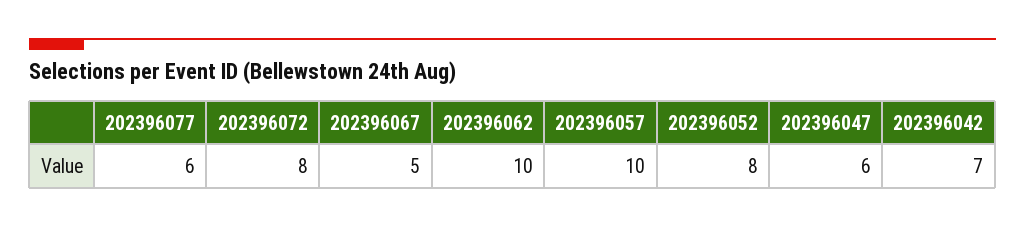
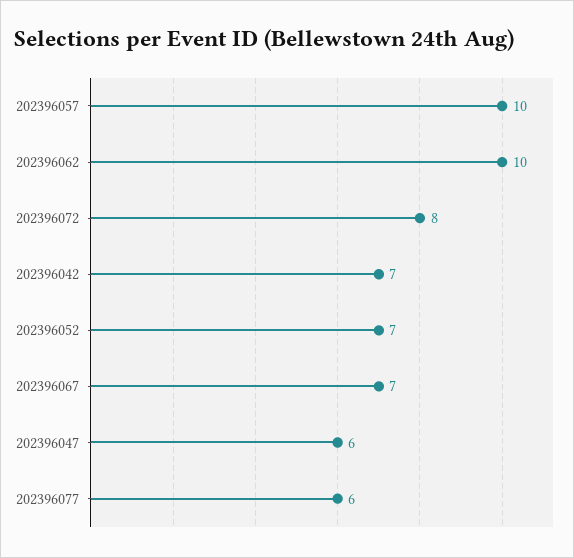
202396067: 5 -> 7
202396052: 8 -> 7

